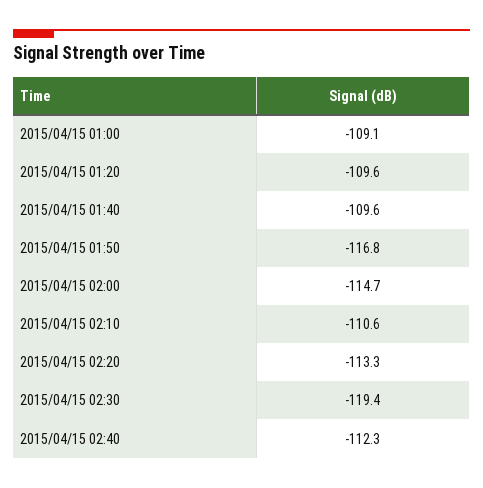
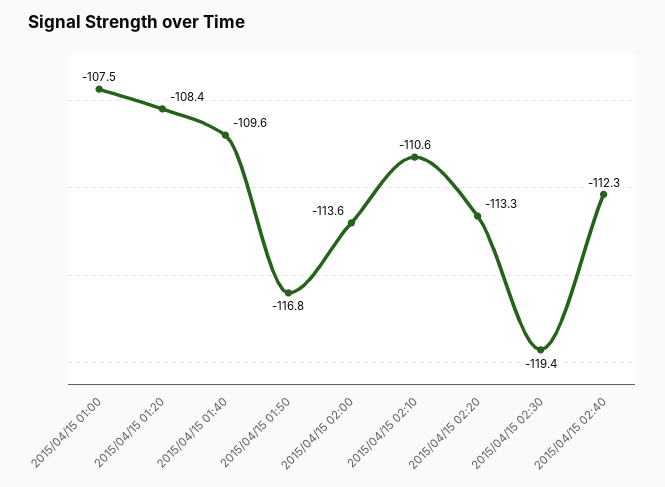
2015/04/15 01:00: -109.1 -> -107.5
2015/04/15 01:20: -109.6 -> -108.4
2015/04/15 02:00: -114.7 -> -113.6

